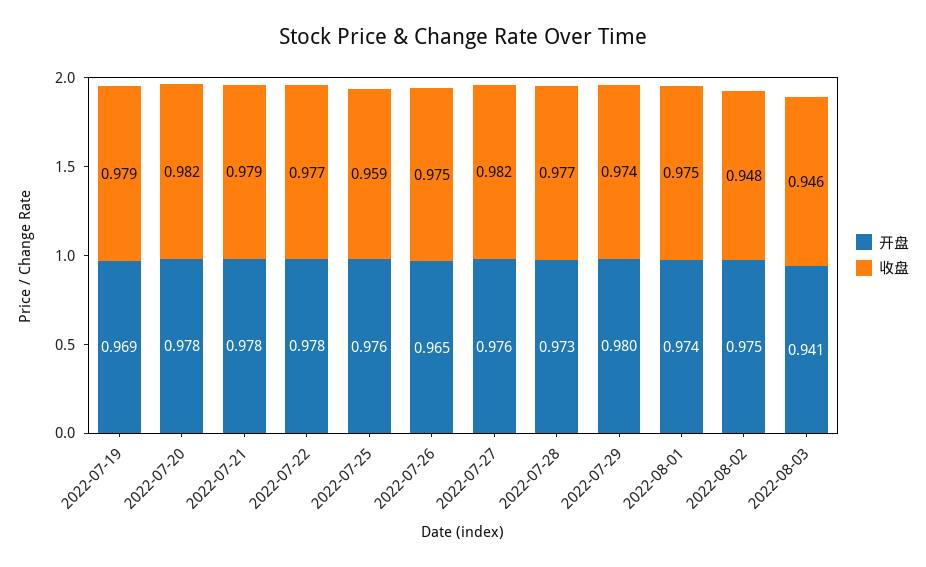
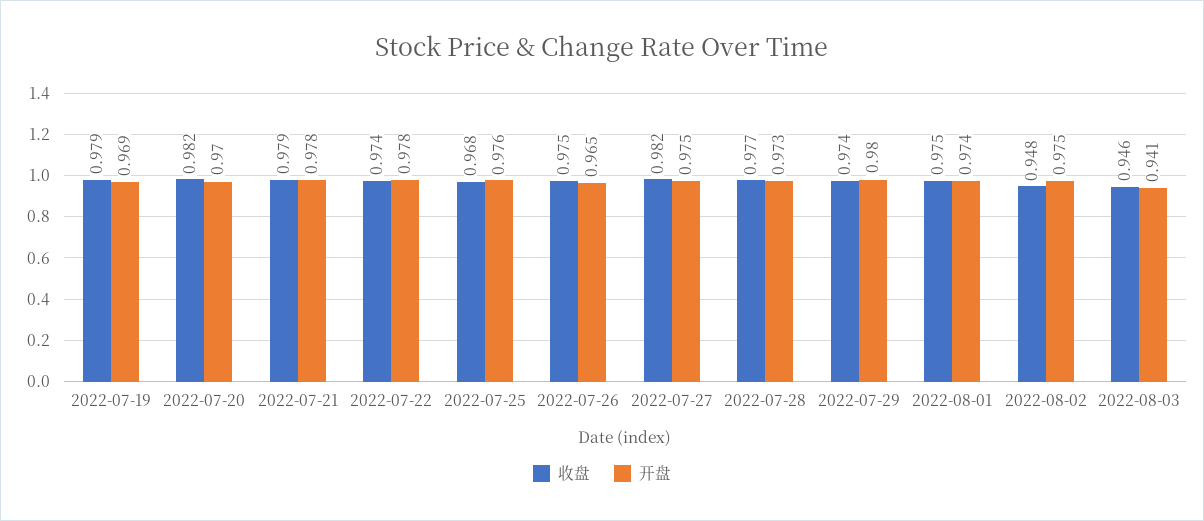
开盘, 2022-07-20: 0.978 -> 0.97
收盘, 2022-07-22: 0.977 -> 0.974
收盘, 2022-07-25: 0.959 -> 0.968
开盘, 2022-07-27: 0.976 -> 0.975

